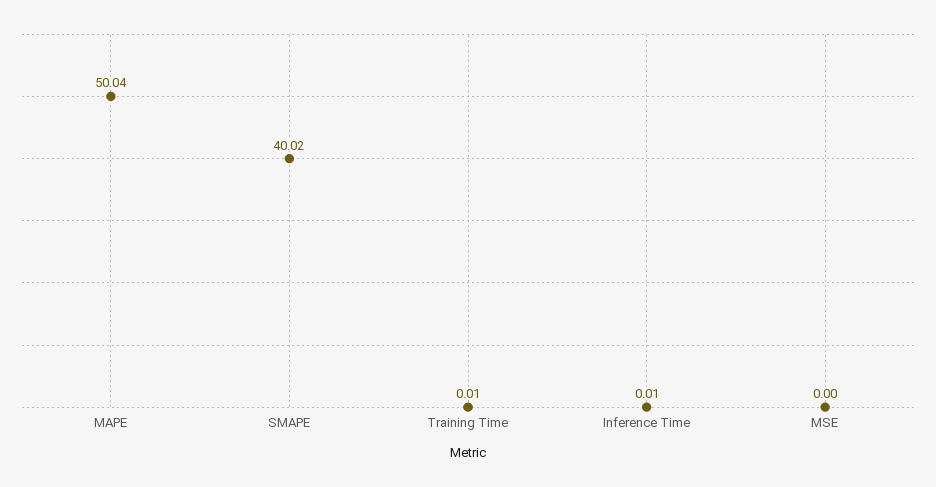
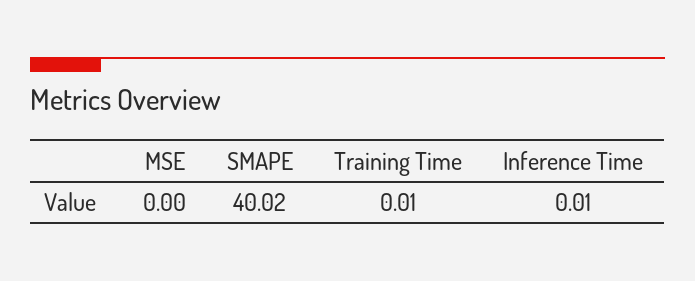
MAPE: 50.04 -> none

